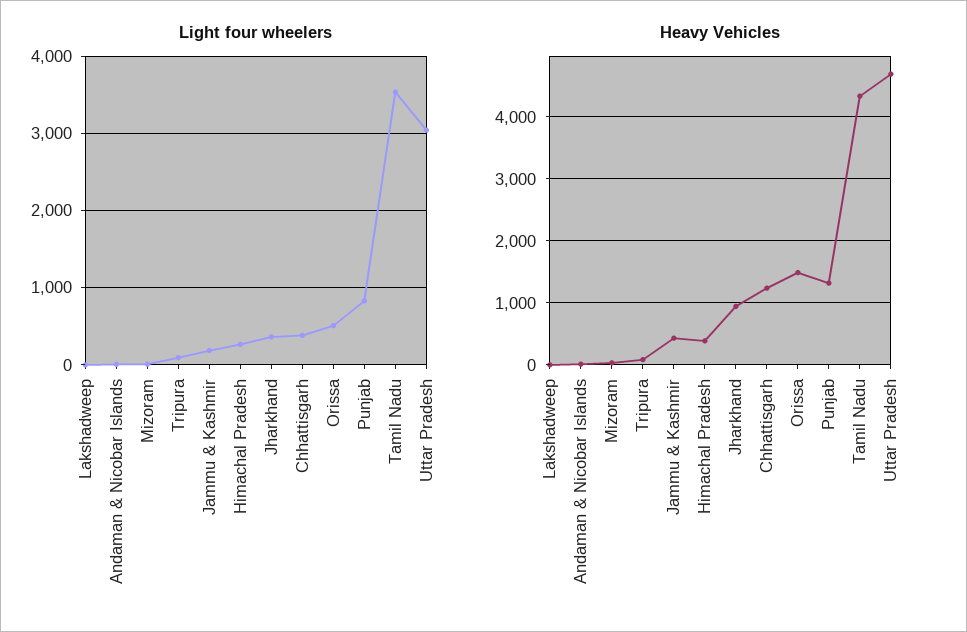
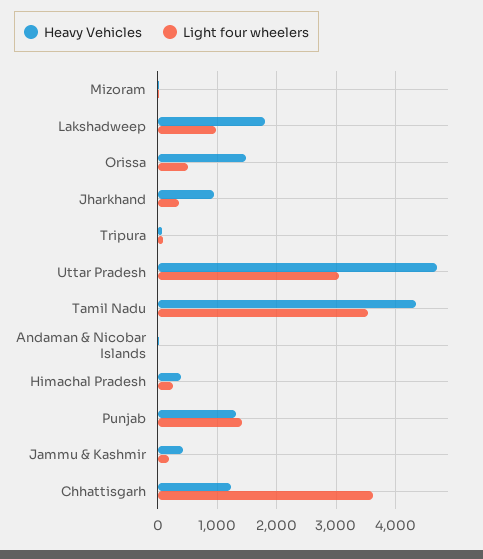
Light four wheelers, Lakshadweep: 0 -> 1000
Light four wheelers, Chhattisgarh: 400 -> 3600
Light four wheelers, Punjab: 800 -> 1400
Heavy Vehicles, Lakshadweep: 0 -> 1800

